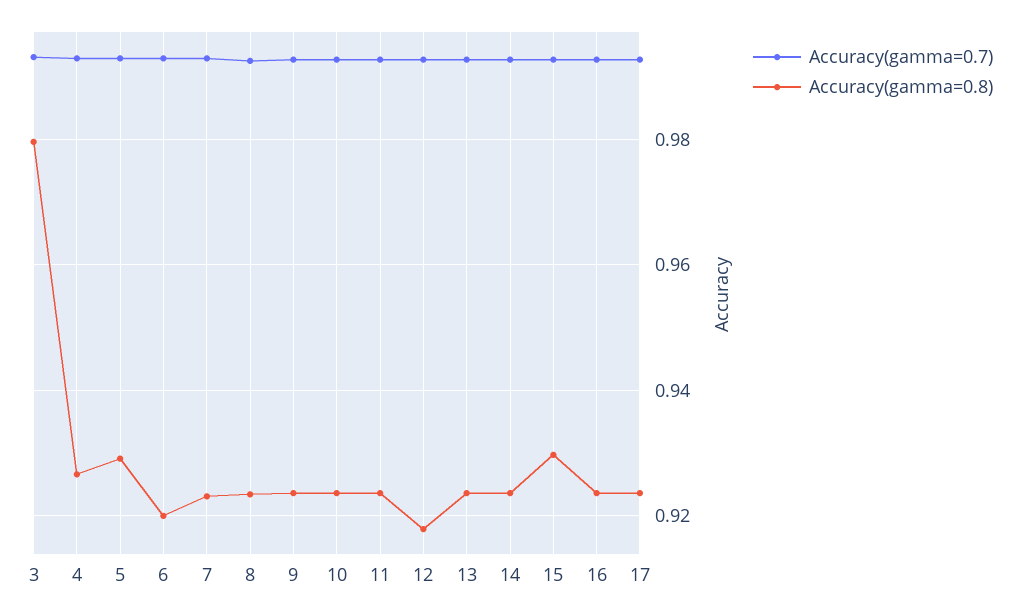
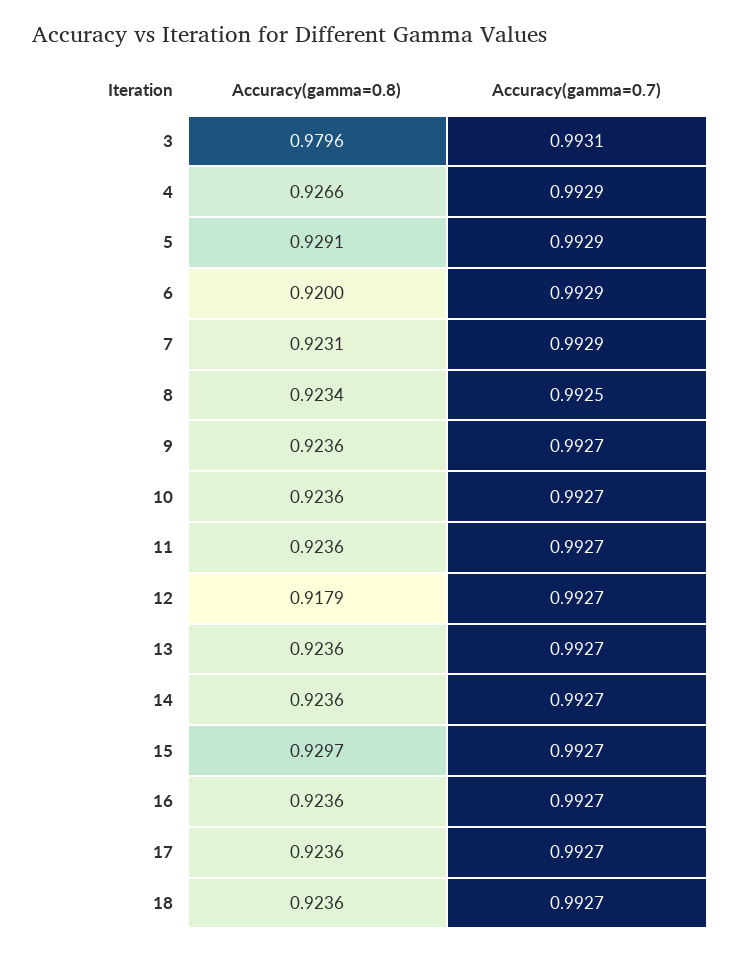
Accuracy(gamma=0.8), 18: none -> 0.9236
Accuracy(gamma=0.7), 18: none -> 0.9927

